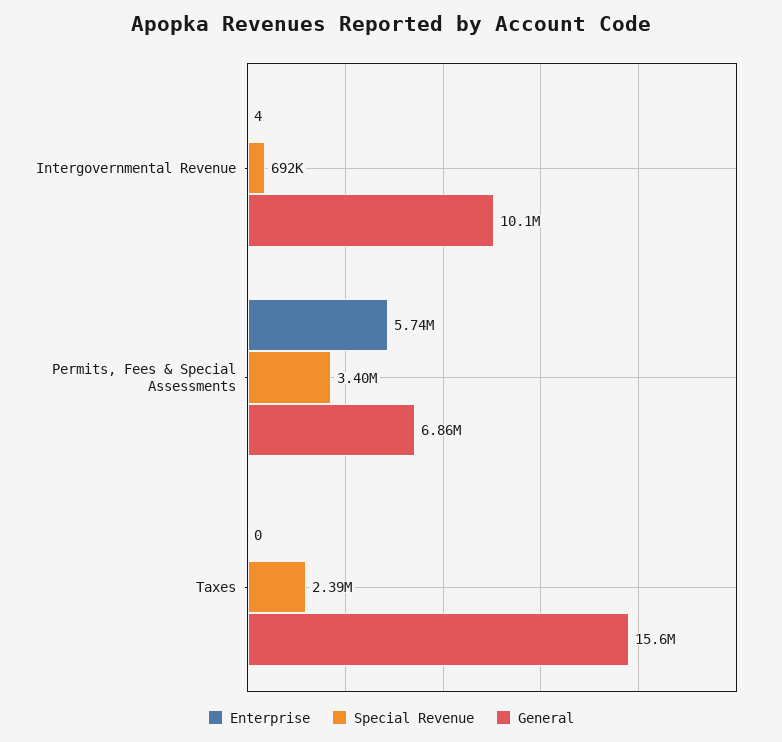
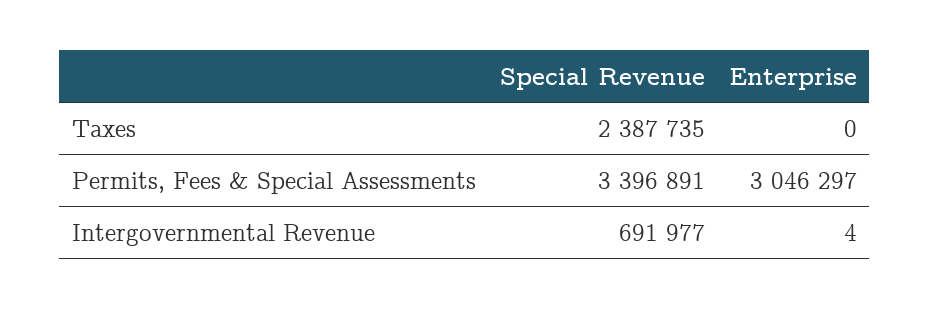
General, Intergovernmental Revenue: 10100000 -> none
Enterprise, Permits, Fees & Special Assessments: 5740000 -> 3046297
General, Permits, Fees & Special Assessments: 6860000 -> none
General, Taxes: 15600000 -> none

